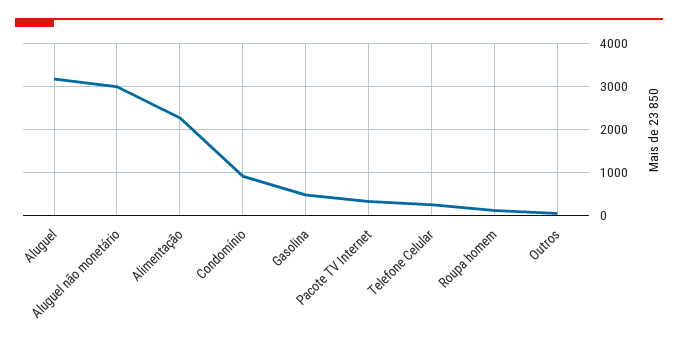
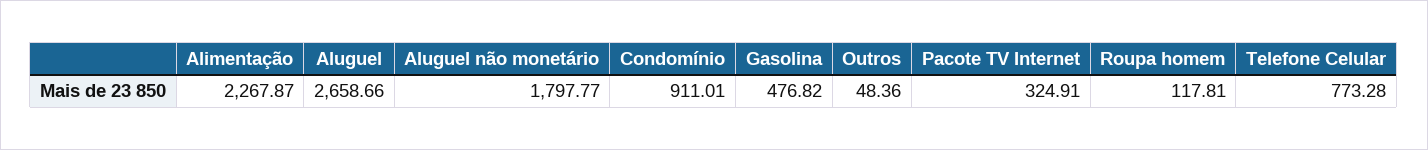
Aluguel: 3200 -> 2658.66
Aluguel não monetário: 3000 -> 1797.77
Telefone Celular: 200 -> 773.28

